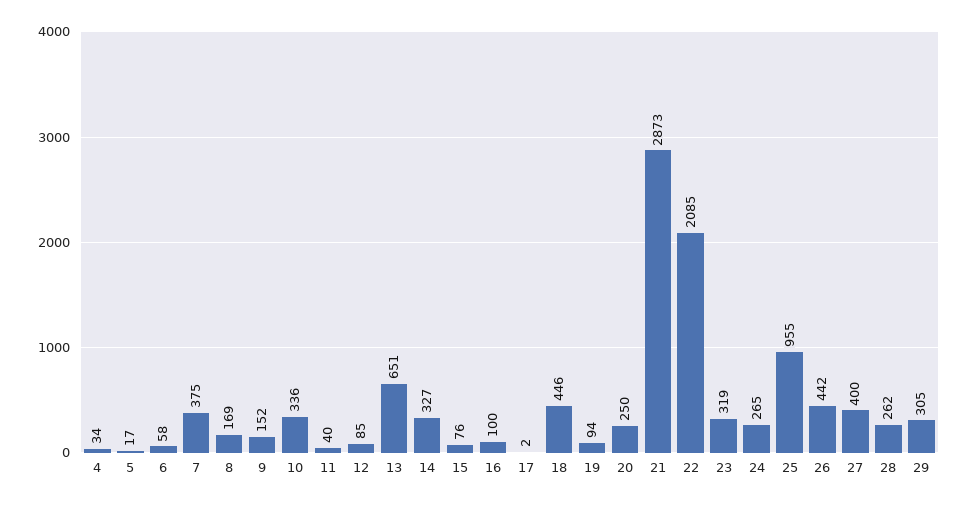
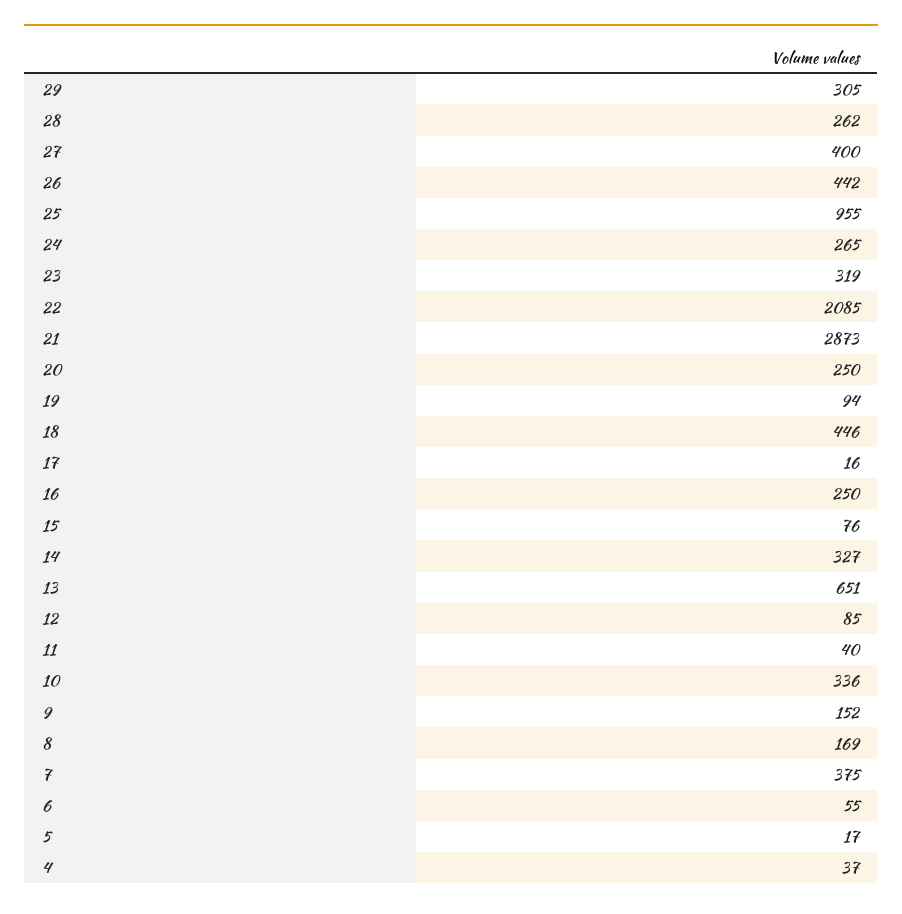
4: 34 -> 37
6: 58 -> 55
16: 100 -> 250
17: 2 -> 16

